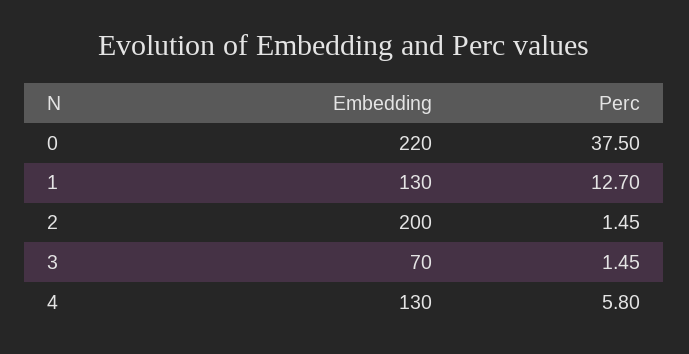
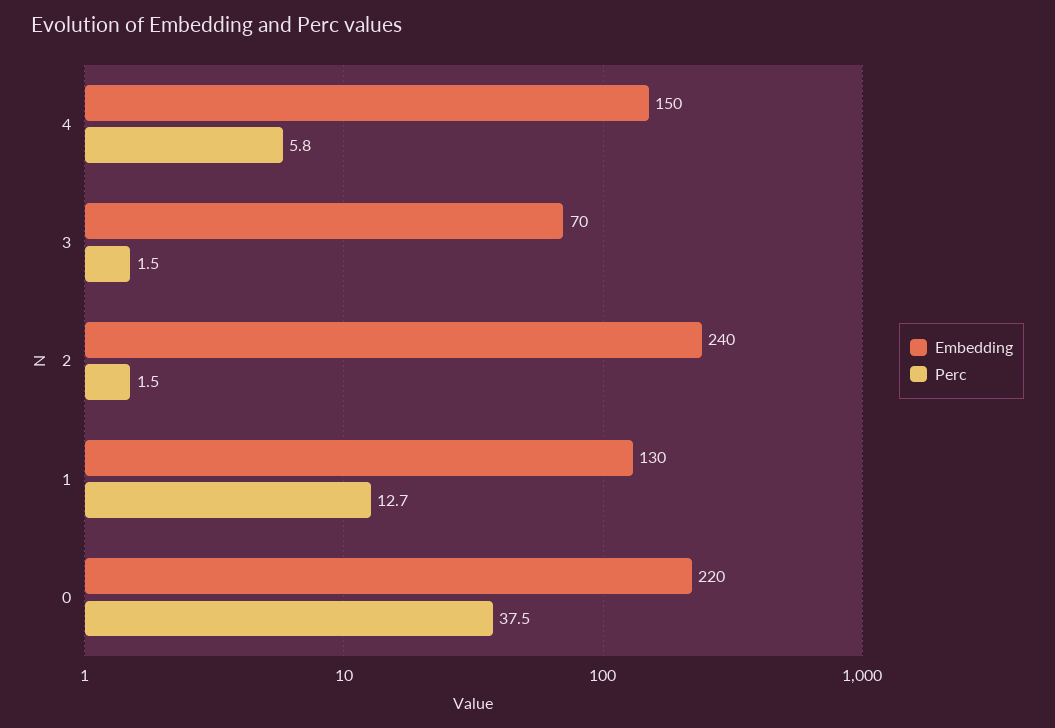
Embedding, 2: 200 -> 240
Embedding, 4: 130 -> 150

